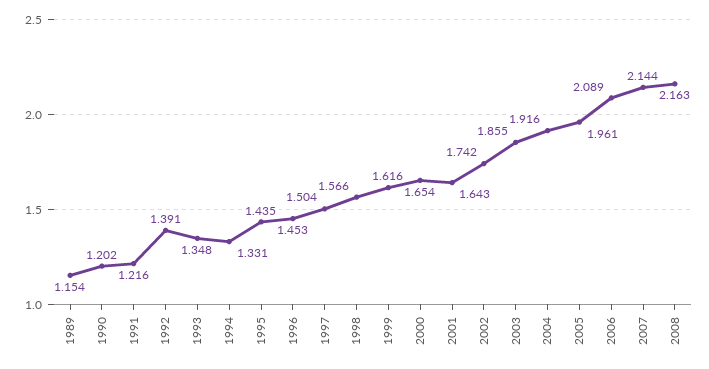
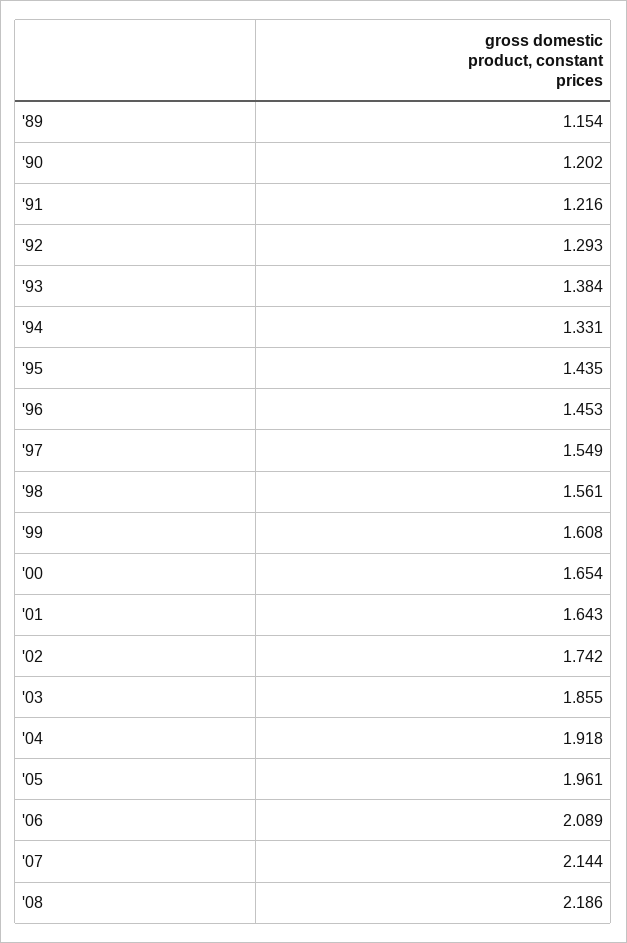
1992: 1.391 -> 1.293
1993: 1.348 -> 1.384
1997: 1.504 -> 1.549
1998: 1.566 -> 1.561
1999: 1.616 -> 1.608
2004: 1.916 -> 1.918
2008: 2.163 -> 2.186

